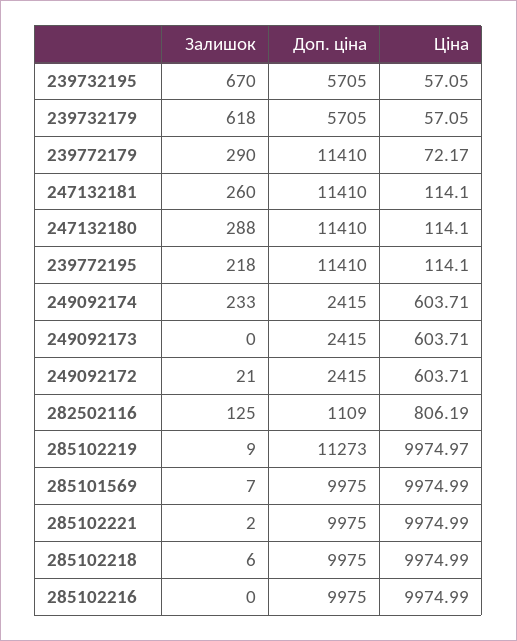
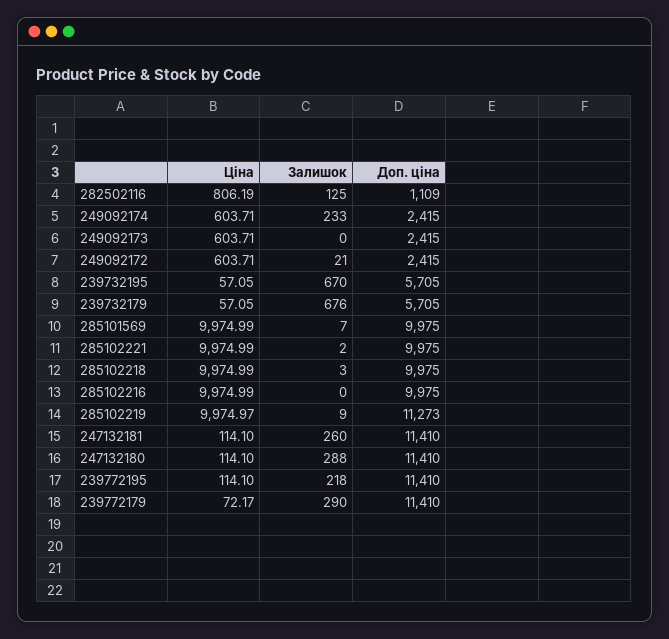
Залишок, 239732179: 618 -> 676
Залишок, 285102218: 6 -> 3

